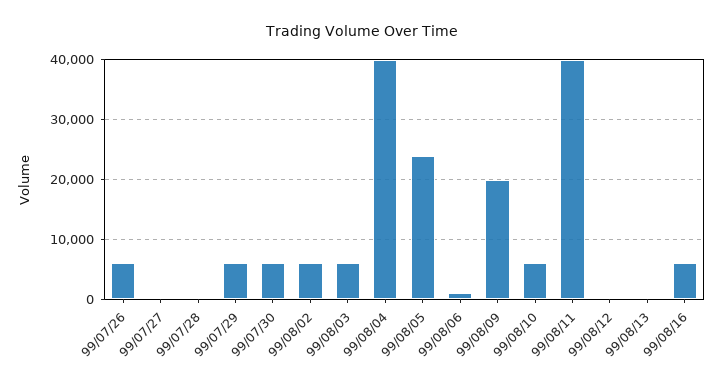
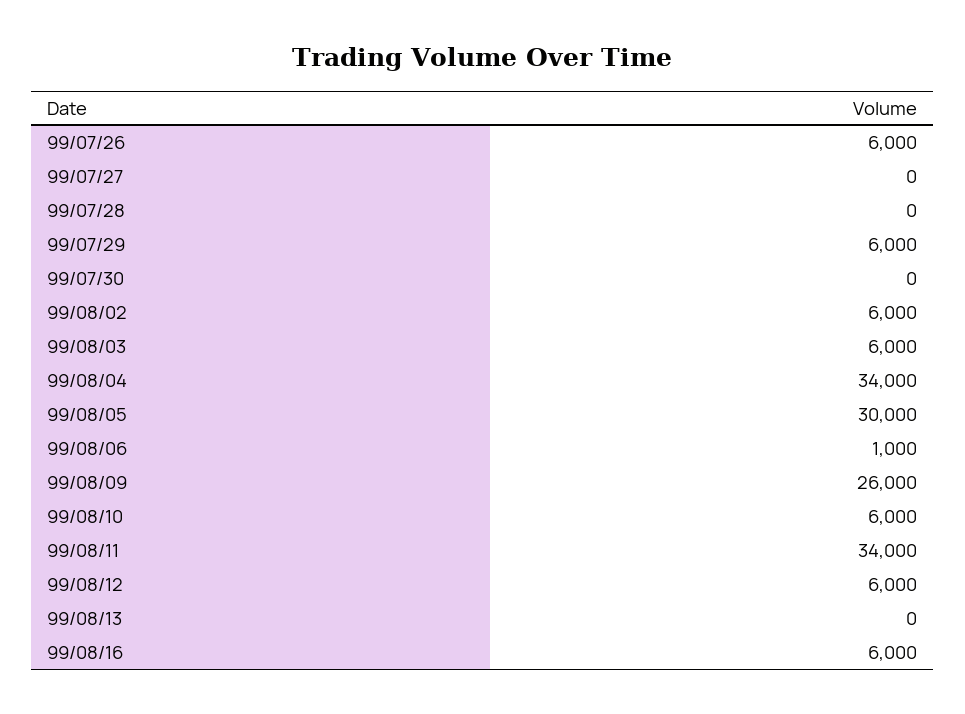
99/07/30: 6000 -> 0
99/08/04: 40000 -> 34000
99/08/05: 24000 -> 30000
99/08/09: 20000 -> 26000
99/08/11: 40000 -> 34000
99/08/12: 0 -> 6000

